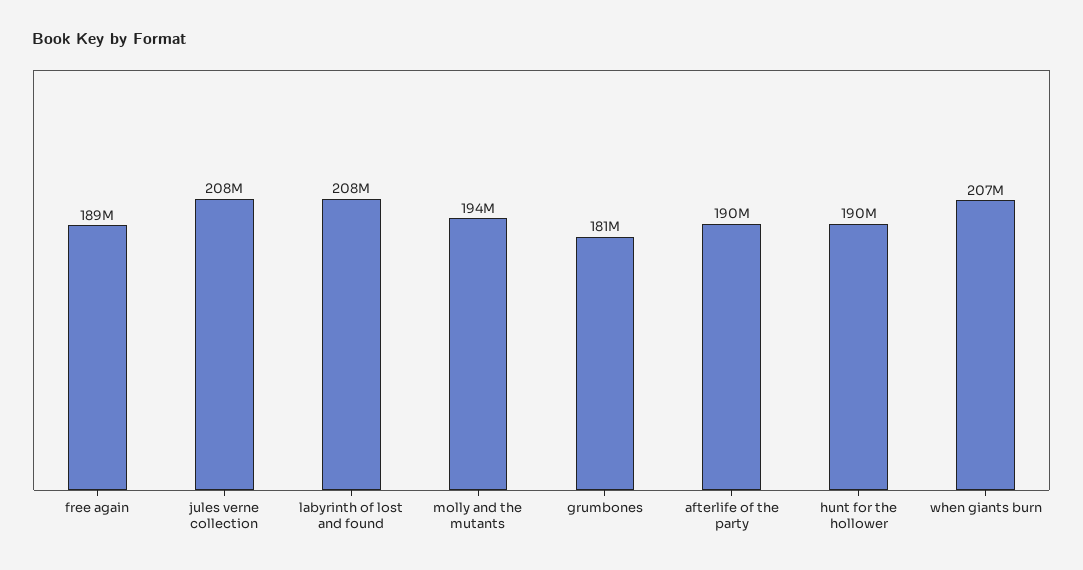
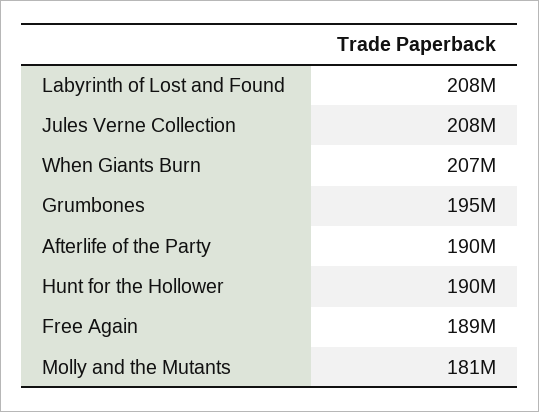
molly and the mutants: 194000000 -> 181000000
grumbones: 181000000 -> 195000000

